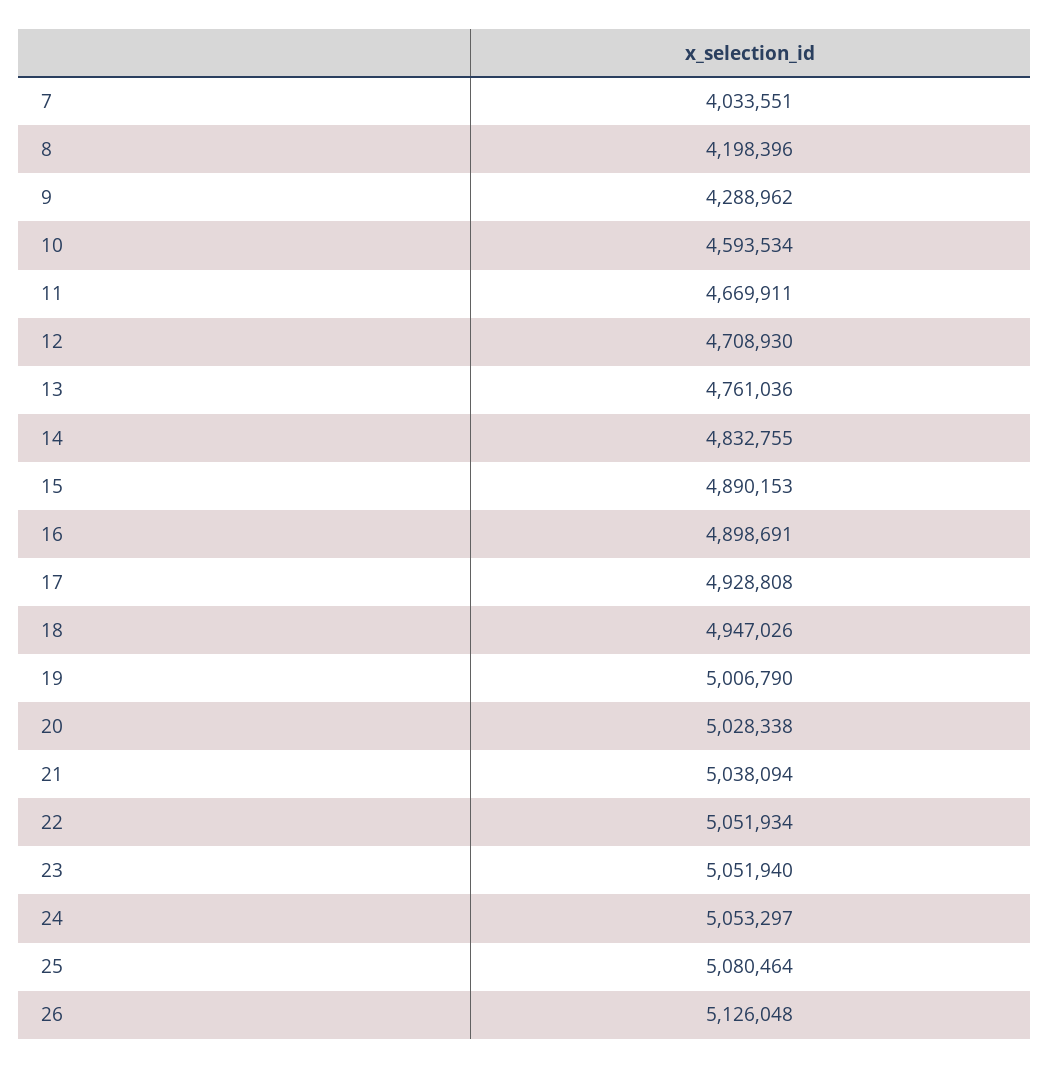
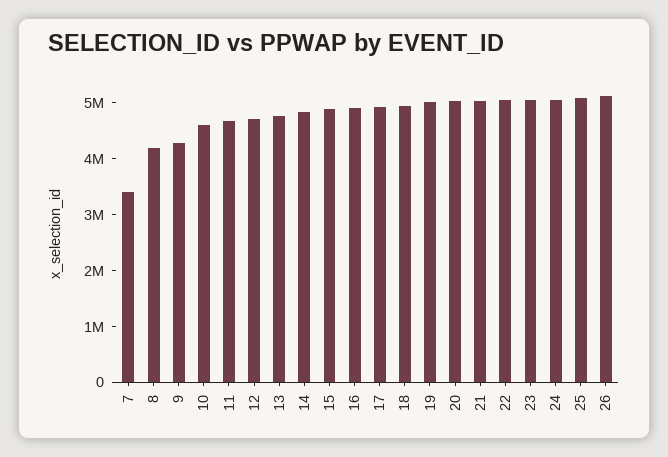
7: 4033551 -> 3400000

